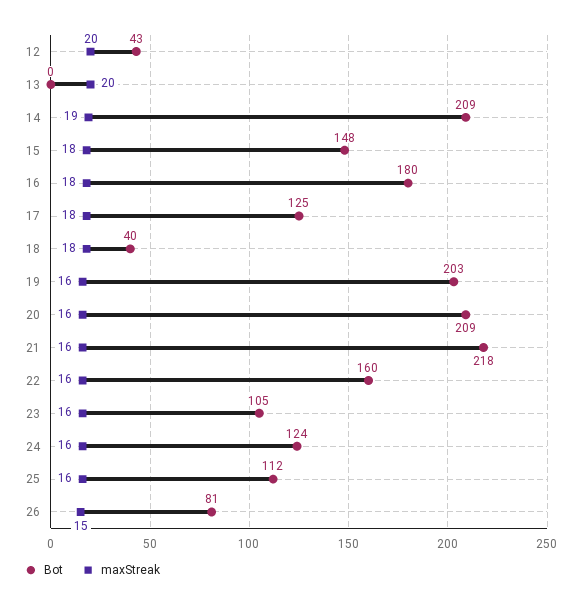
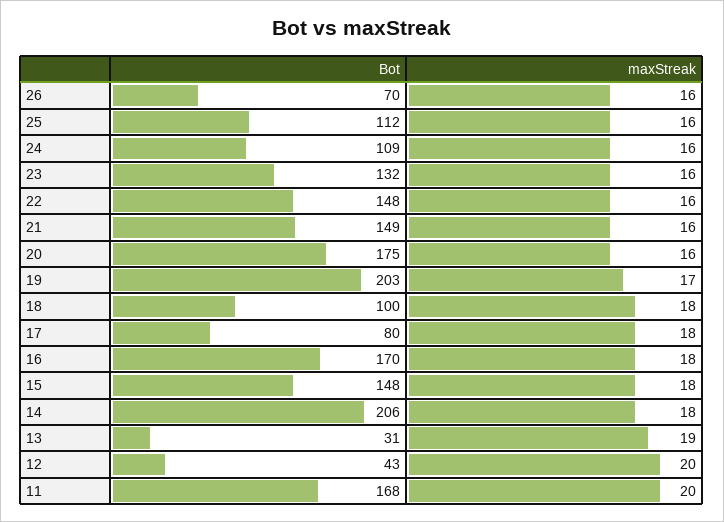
Bot, 13: 0 -> 31
maxStreak, 13: 20 -> 19
Bot, 14: 209 -> 206
maxStreak, 14: 19 -> 18
Bot, 16: 180 -> 170
Bot, 17: 125 -> 80
Bot, 18: 40 -> 100
maxStreak, 19: 16 -> 17
Bot, 20: 209 -> 175
Bot, 21: 218 -> 149
Bot, 22: 160 -> 148
Bot, 23: 105 -> 132
Bot, 24: 124 -> 109
Bot, 26: 81 -> 70
maxStreak, 26: 15 -> 16
Bot, 11: none -> 168
maxStreak, 11: none -> 20

